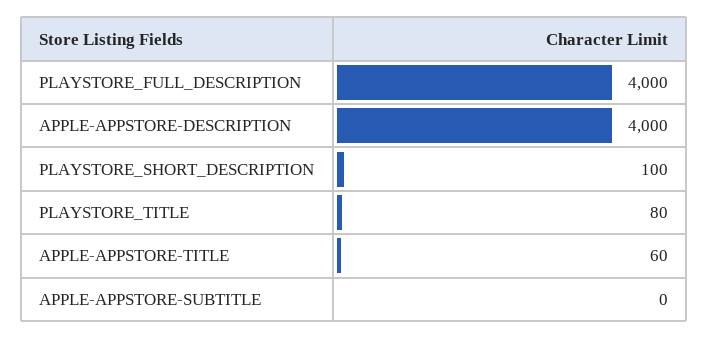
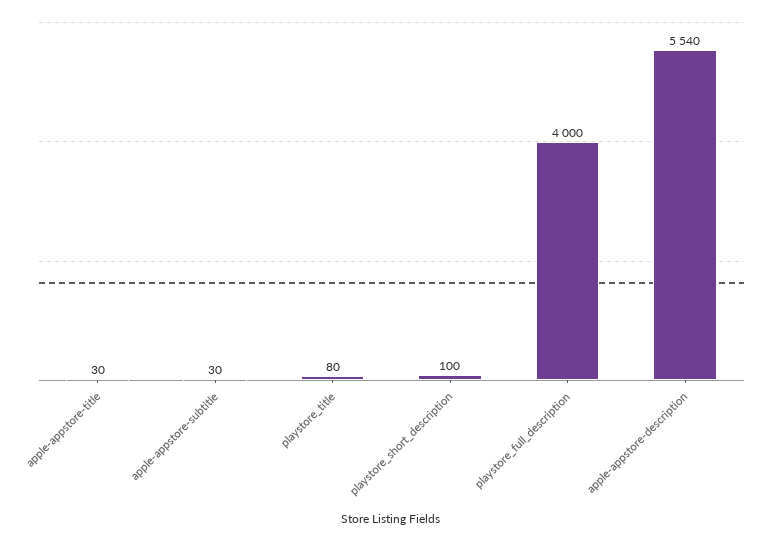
APPLE-APPSTORE-DESCRIPTION: 4000 -> 5540
APPLE-APPSTORE-TITLE: 60 -> 30
APPLE-APPSTORE-SUBTITLE: 0 -> 30

